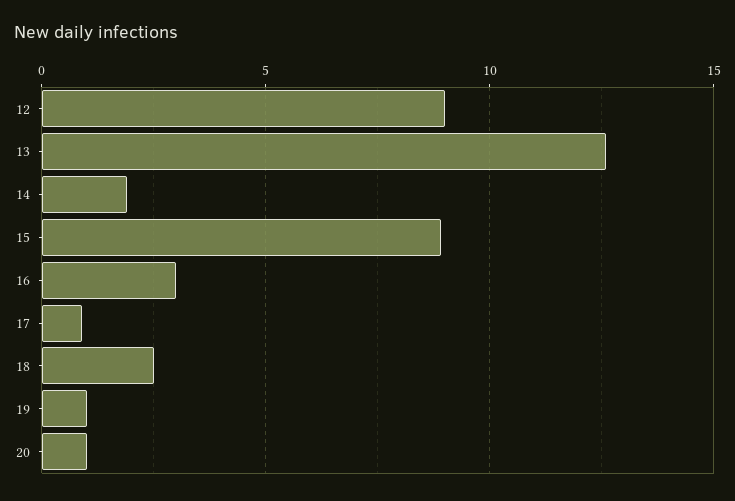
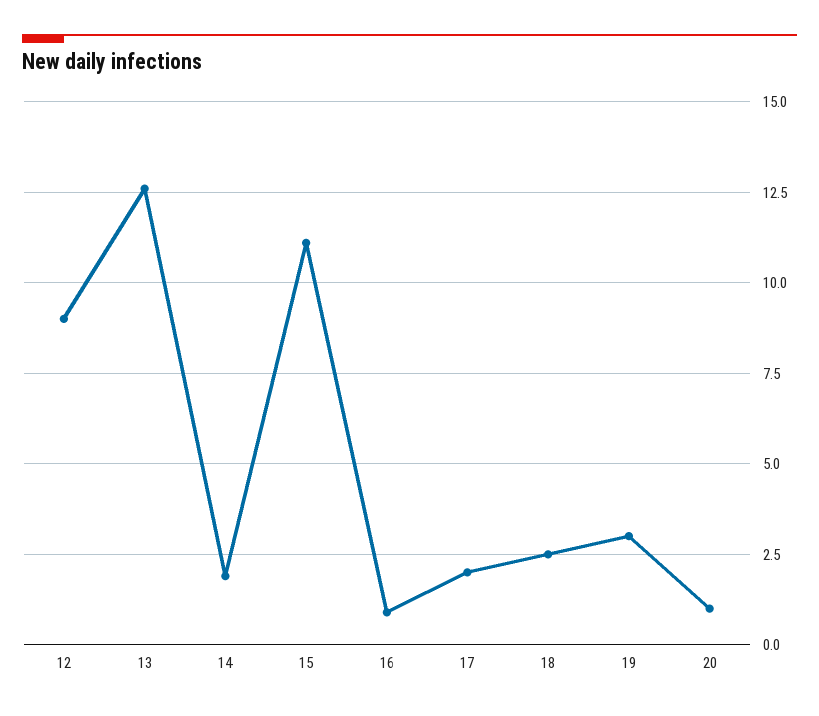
15: 9 -> 11
16: 3 -> 1
17: 1 -> 2
19: 1 -> 3

